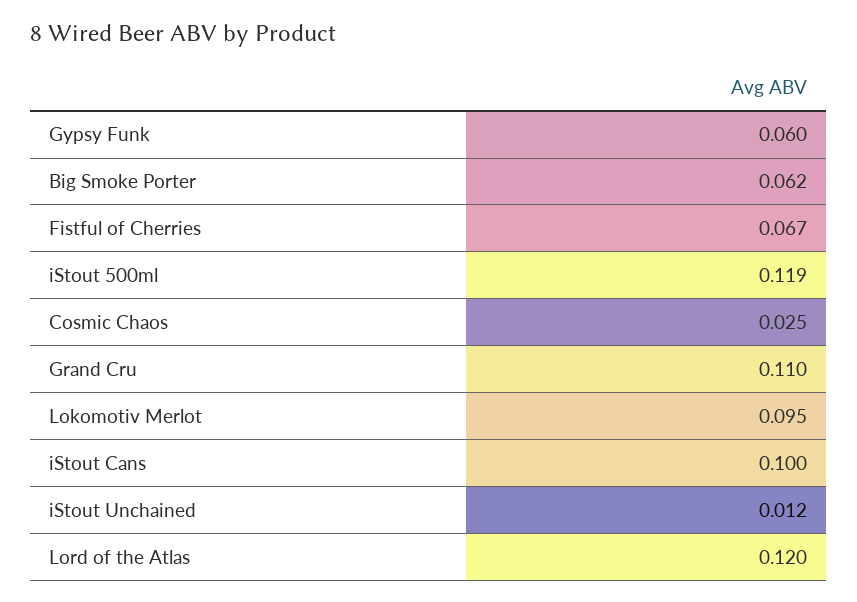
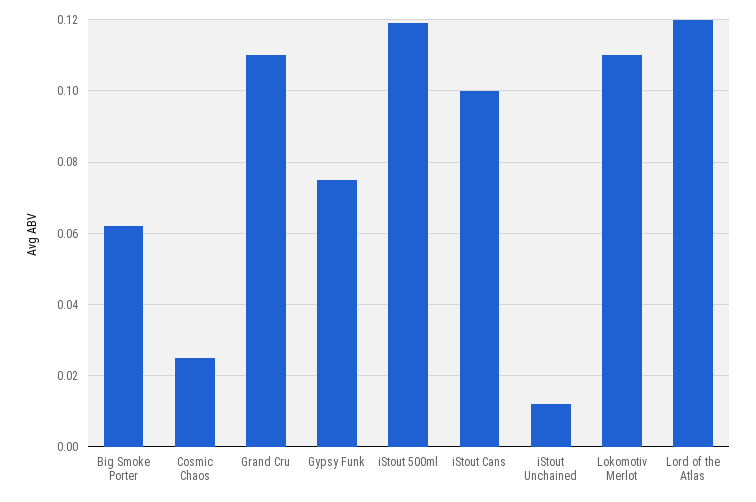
Gypsy Funk: 0.06 -> 0.075
Fistful of Cherries: 0.067 -> none
Lokomotiv Merlot: 0.095 -> 0.11

